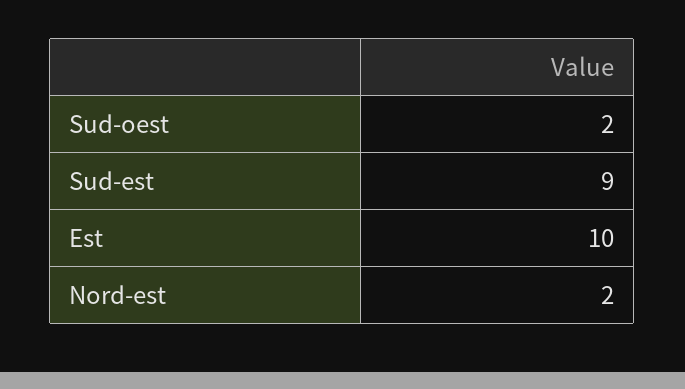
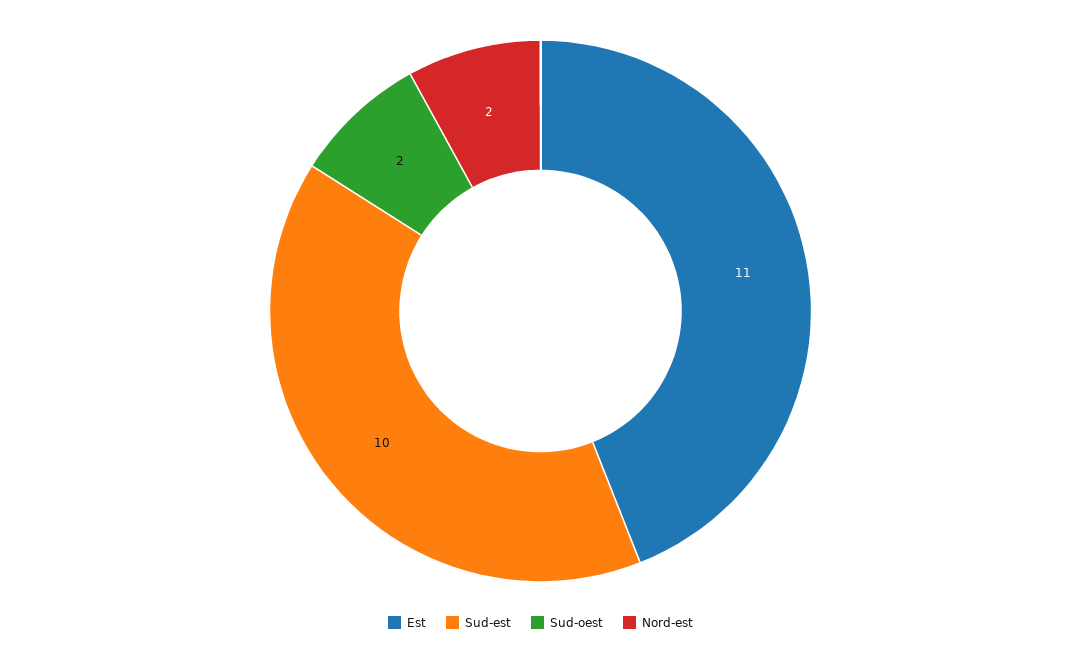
Sud-est: 9 -> 10
Est: 10 -> 11

